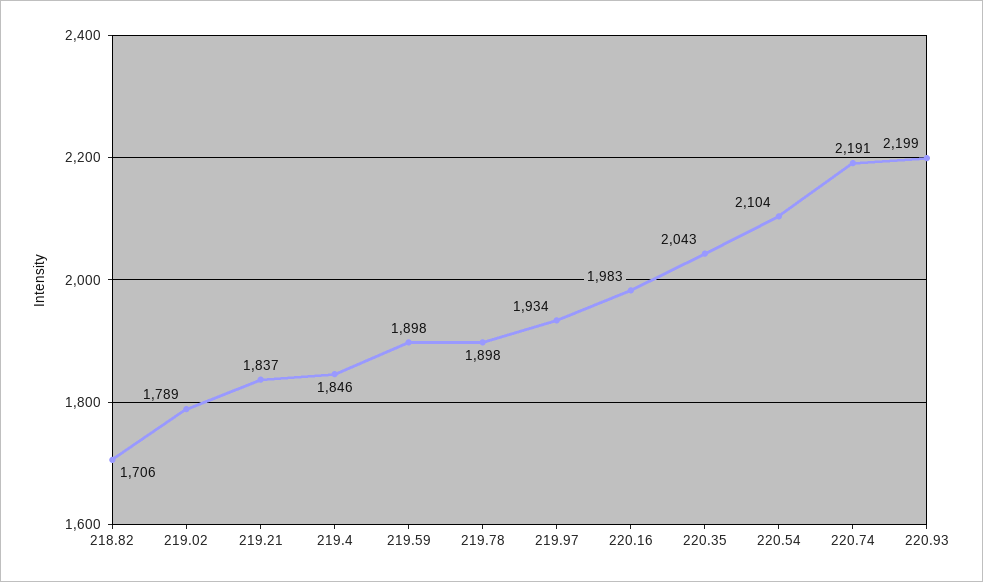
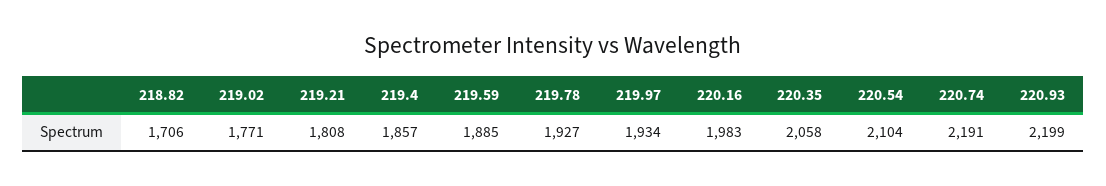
219.02: 1789 -> 1771
219.21: 1837 -> 1808
219.4: 1846 -> 1857
219.59: 1898 -> 1885
219.78: 1898 -> 1927
220.35: 2043 -> 2058

